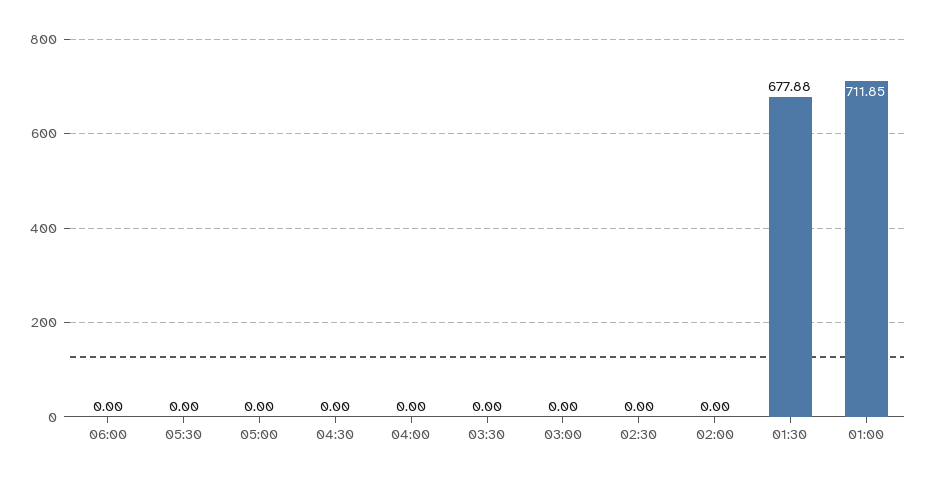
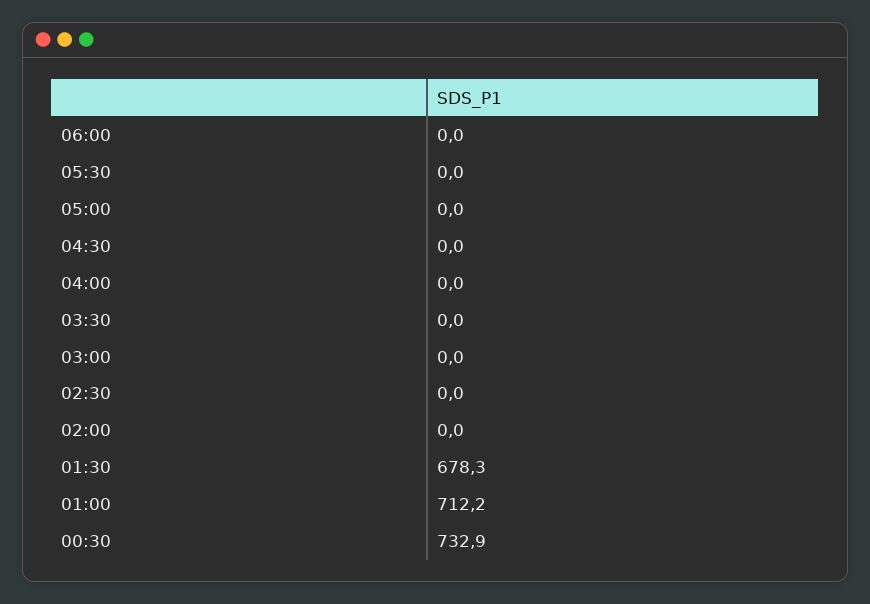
01:30: 677.88 -> 678.3
01:00: 711.85 -> 712.2
00:30: none -> 732.9

